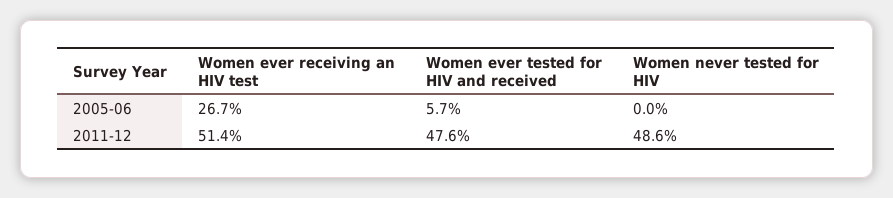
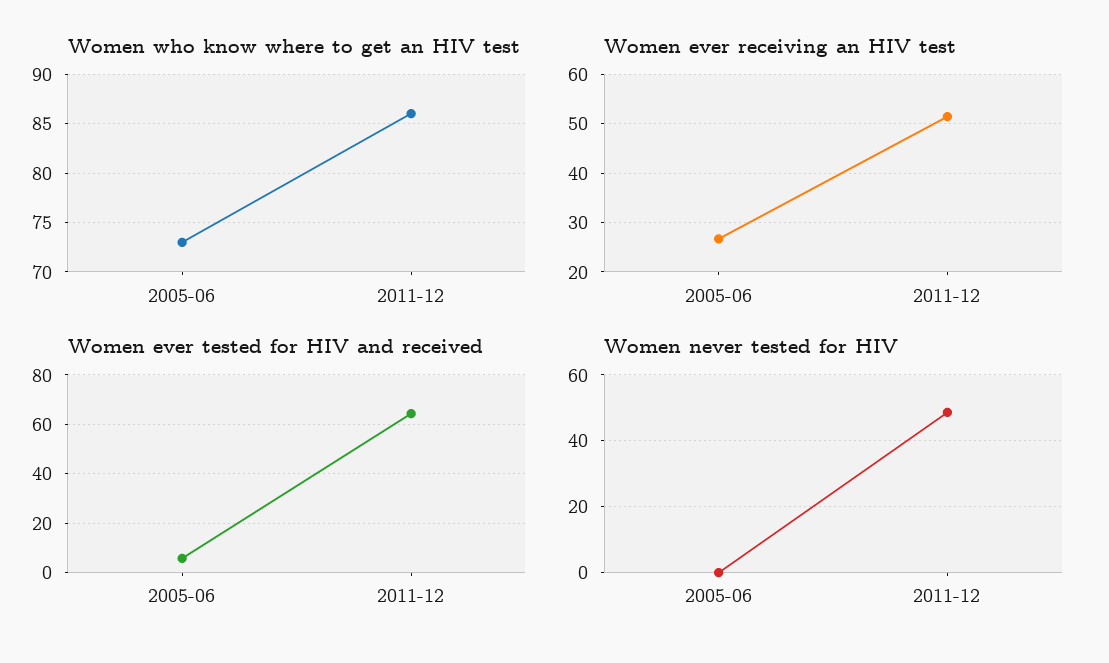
Women ever tested for HIV and received, 2011-12: 47.6 -> 65
Women who know where to get an HIV test, 2005-06: none -> 73
Women who know where to get an HIV test, 2011-12: none -> 86

